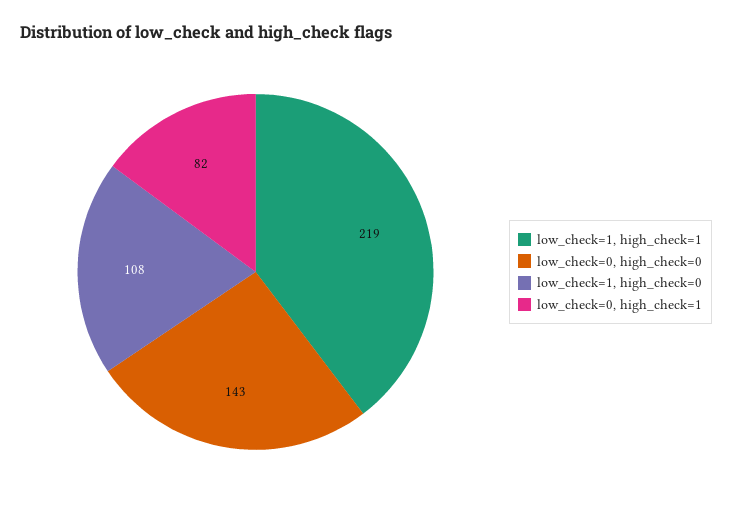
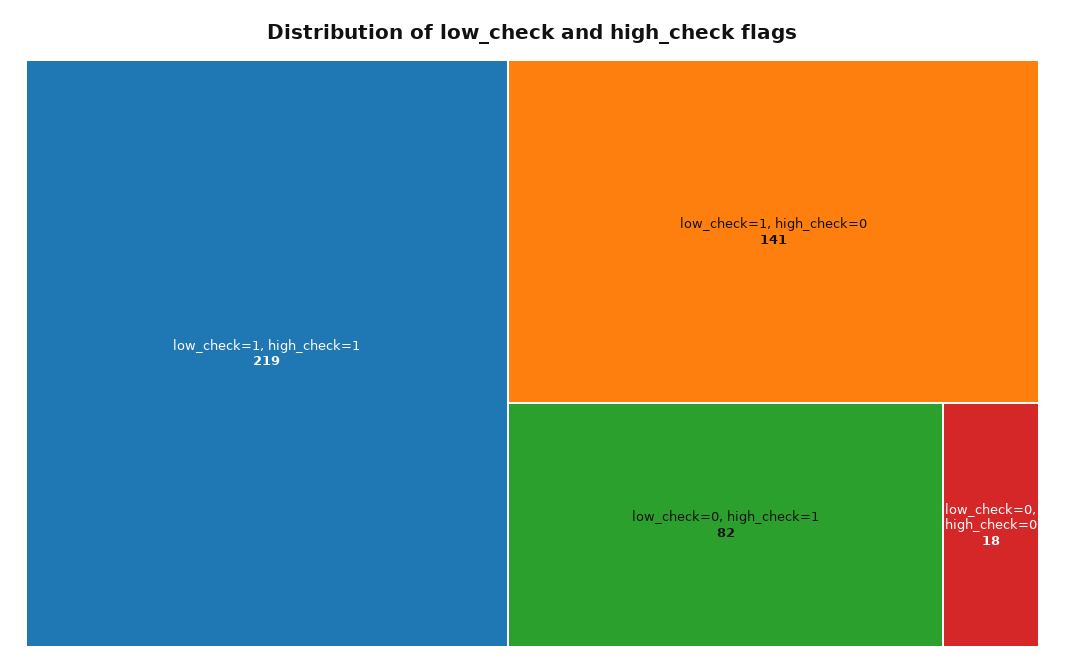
low_check=0, high_check=0: 143 -> 18
low_check=1, high_check=0: 108 -> 141

